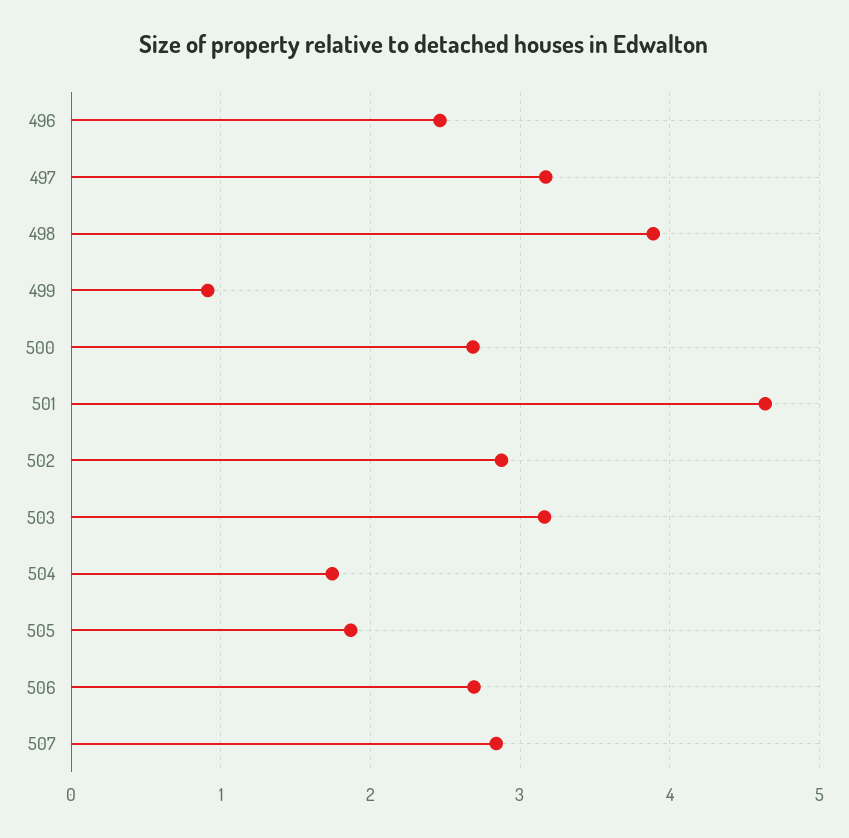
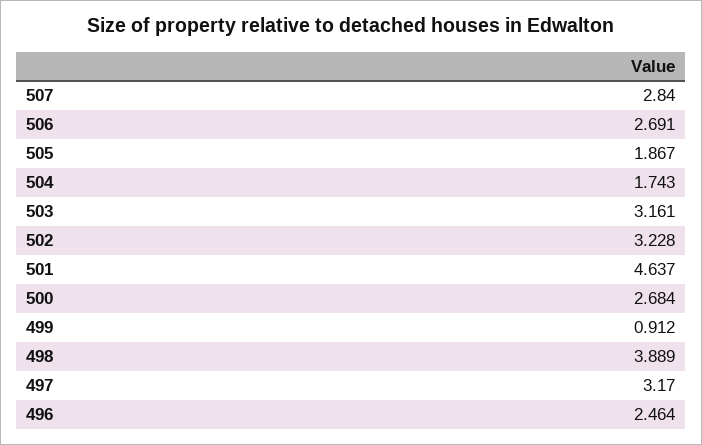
502: 2.9 -> 3.228

